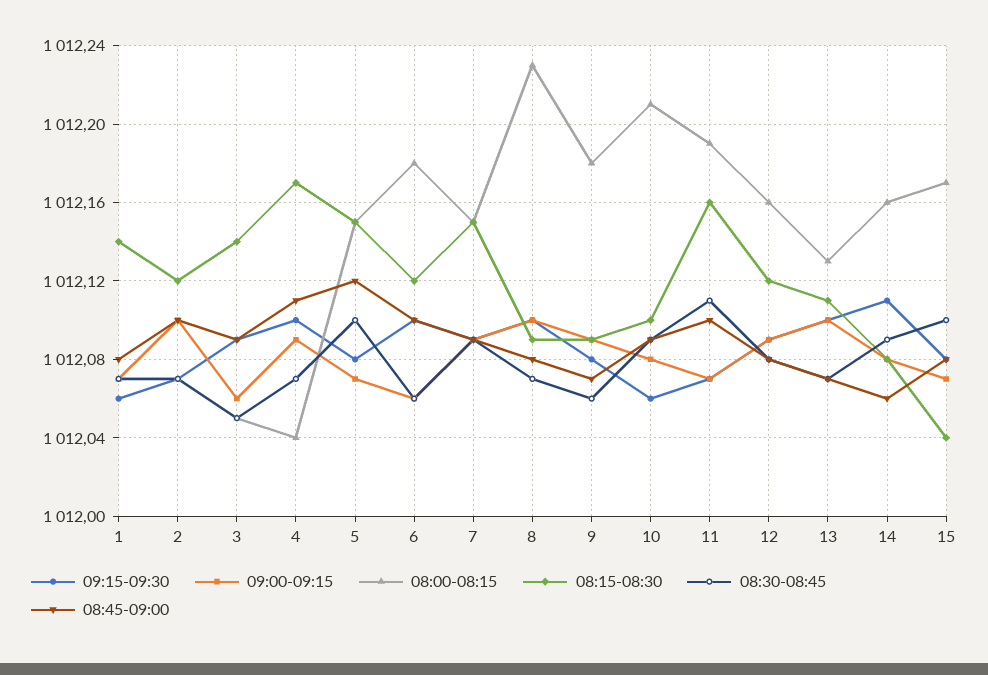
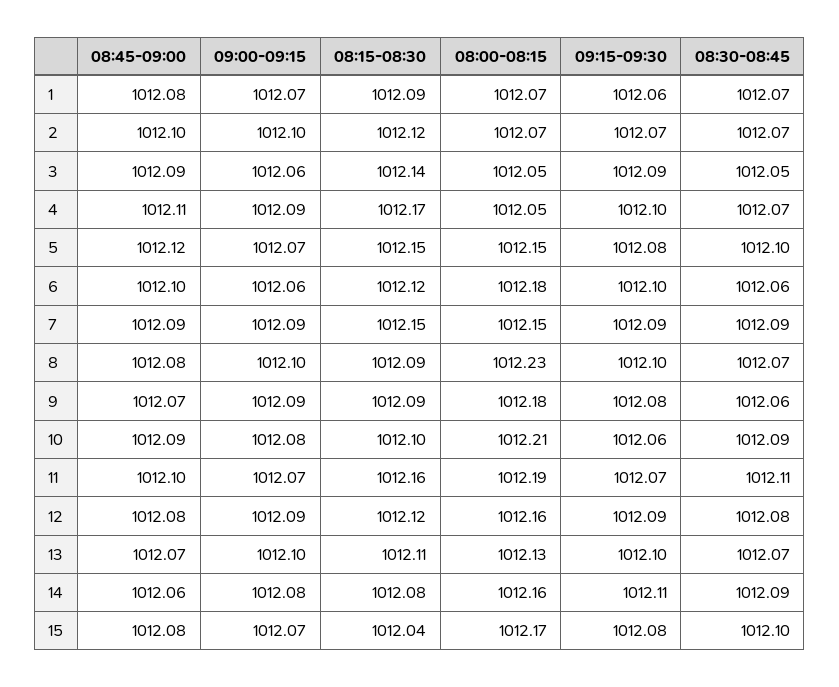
08:15-08:30, 1: 1012.14 -> 1012.09
08:00-08:15, 4: 1012.04 -> 1012.05

